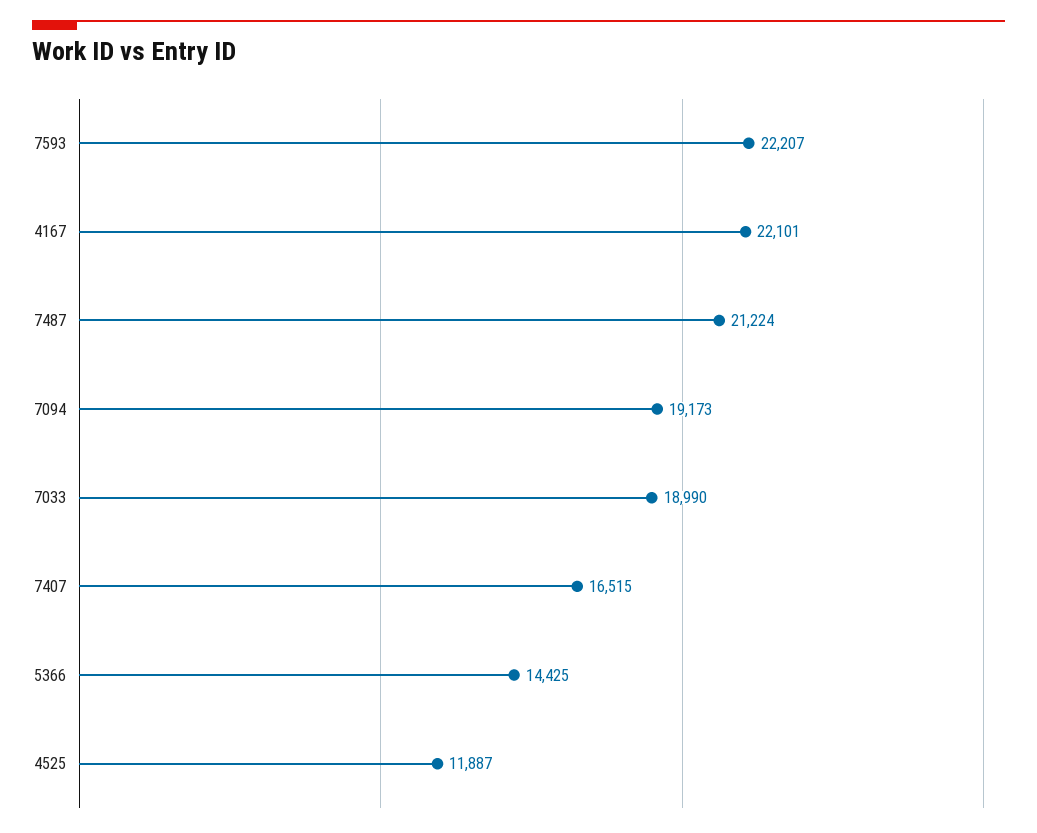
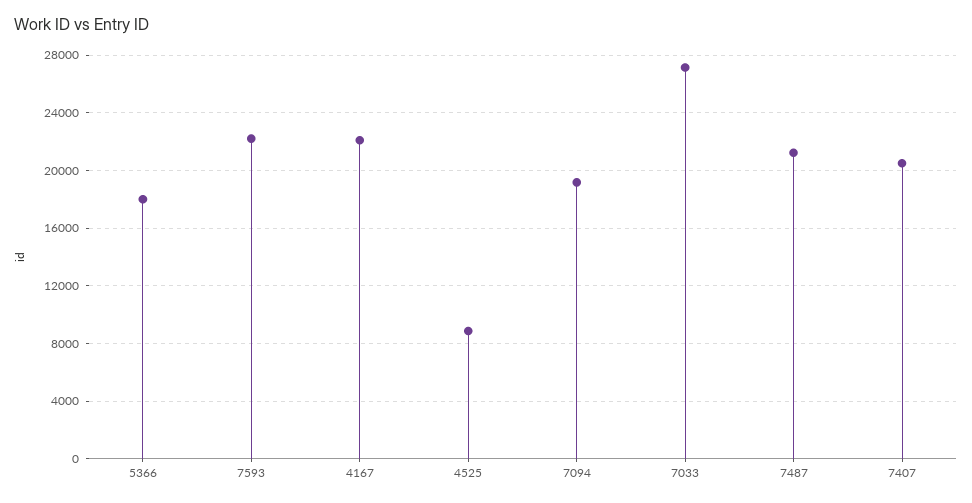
7033: 18990 -> 27000
7407: 16515 -> 20500
5366: 14425 -> 18000
4525: 11887 -> 9000

